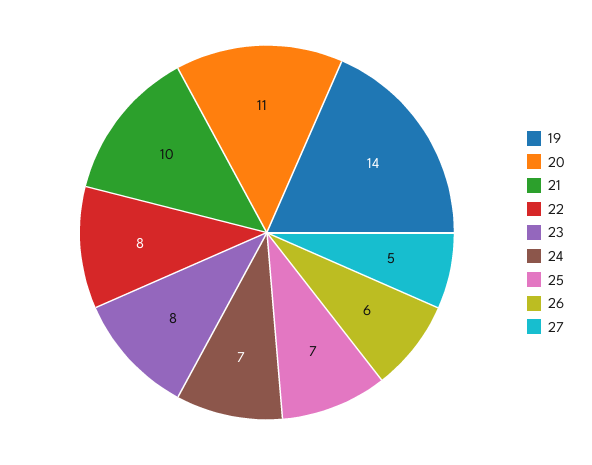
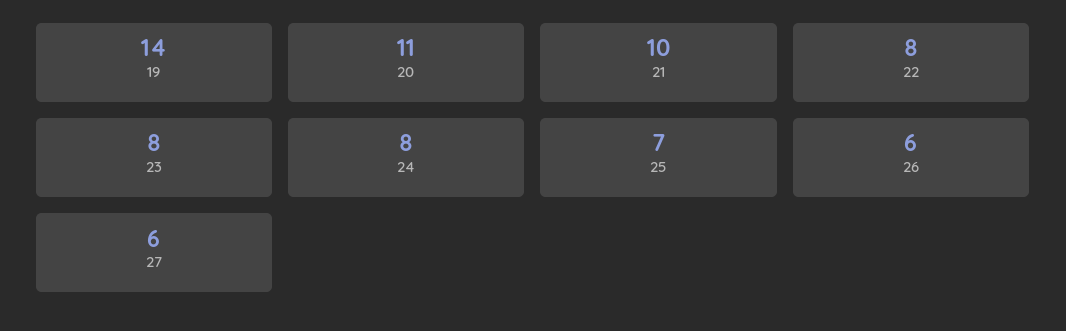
24: 7 -> 8
27: 5 -> 6

